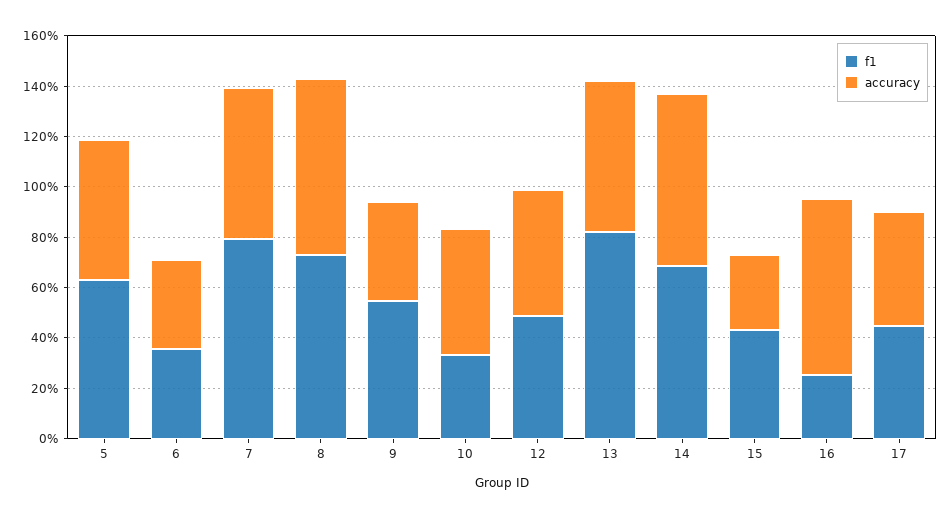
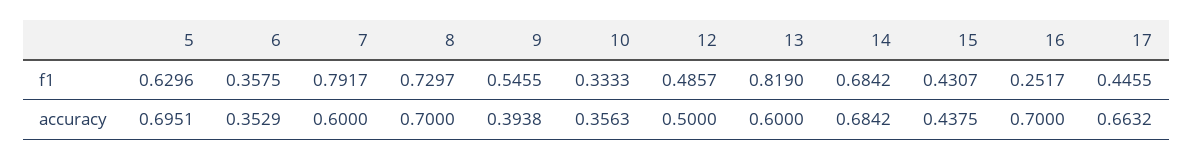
accuracy, 5: 0.55 -> 0.6951
accuracy, 10: 0.5 -> 0.3563
accuracy, 15: 0.3 -> 0.4375
accuracy, 17: 0.45 -> 0.6632

